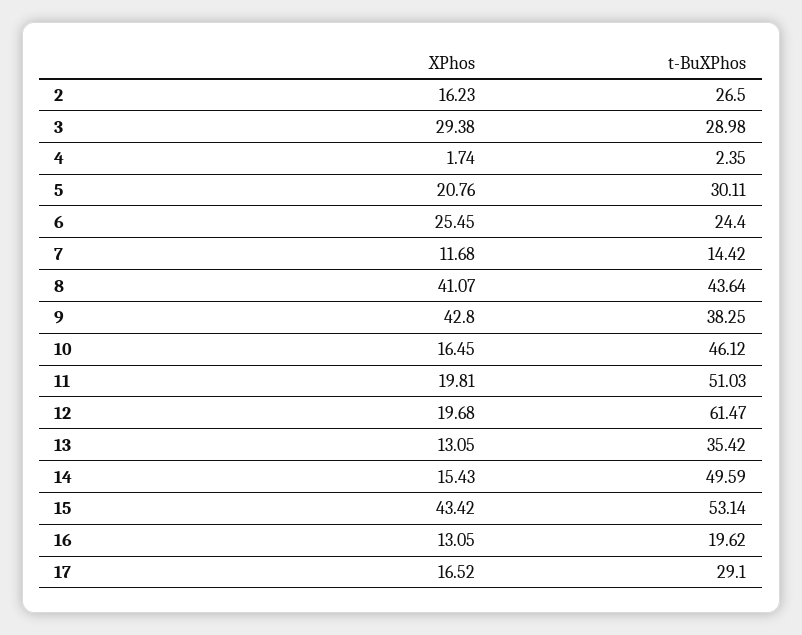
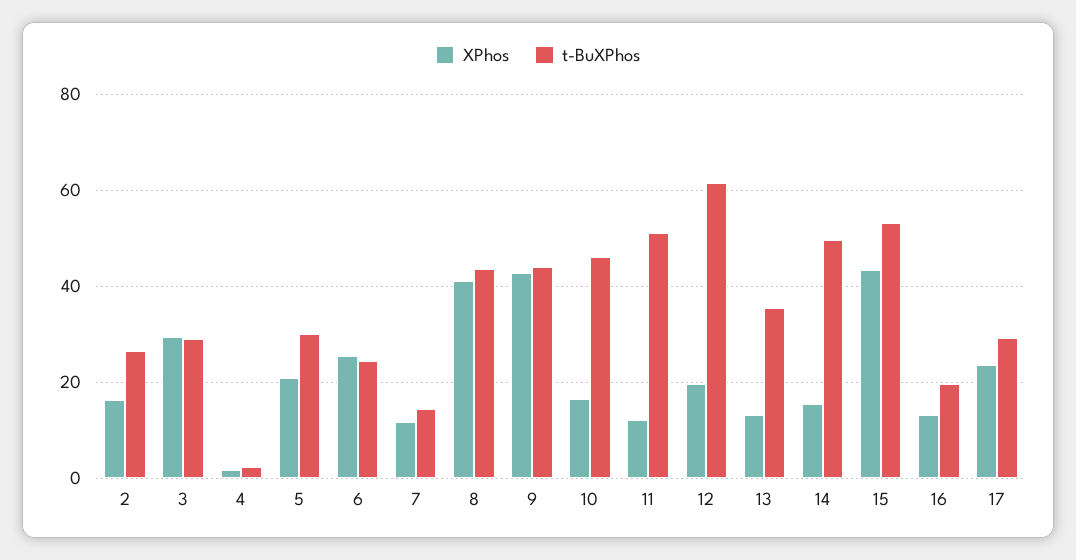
t-BuXPhos, 9: 38.25 -> 44
XPhos, 11: 19.81 -> 12
XPhos, 17: 16.52 -> 24

